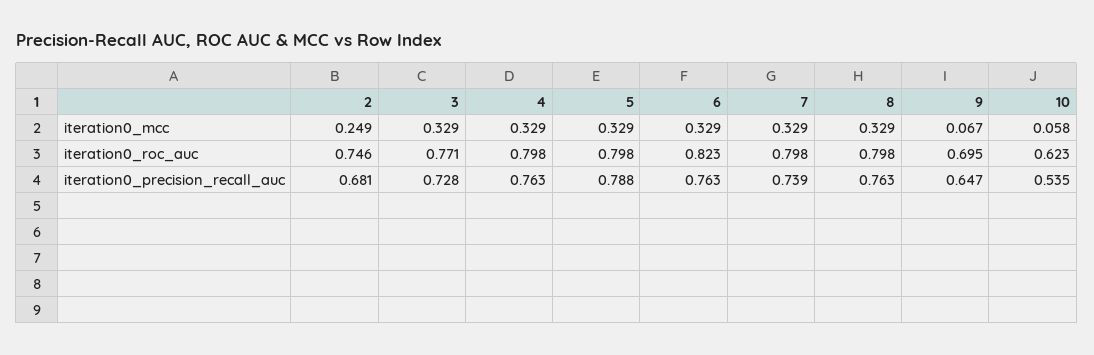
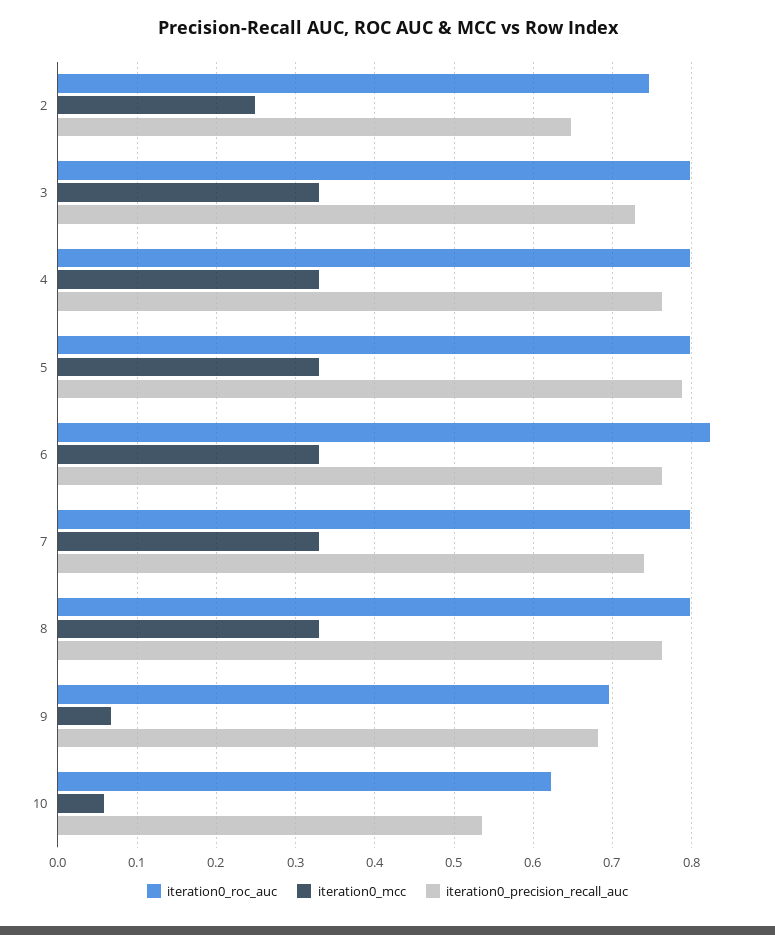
iteration0_roc_auc, 3: 0.771 -> 0.8
iteration0_precision_recall_auc, 2: 0.681 -> 0.65
iteration0_precision_recall_auc, 9: 0.647 -> 0.68

